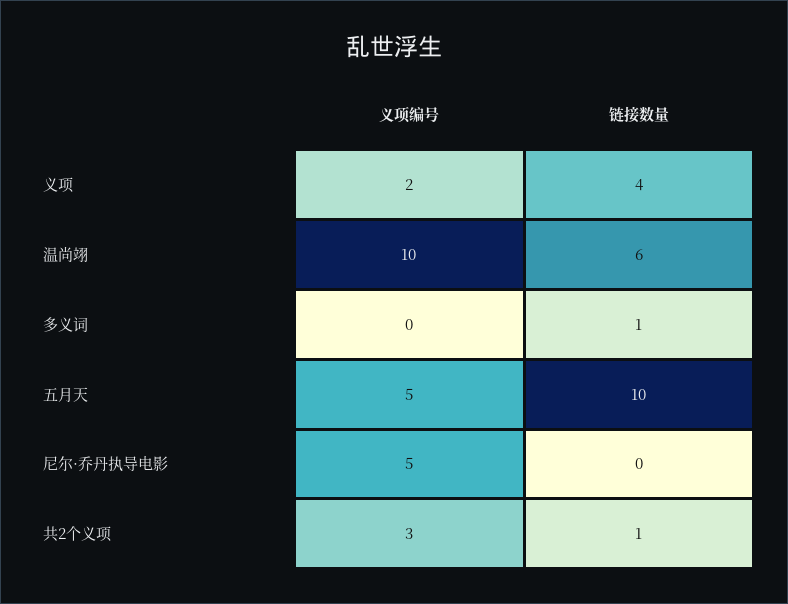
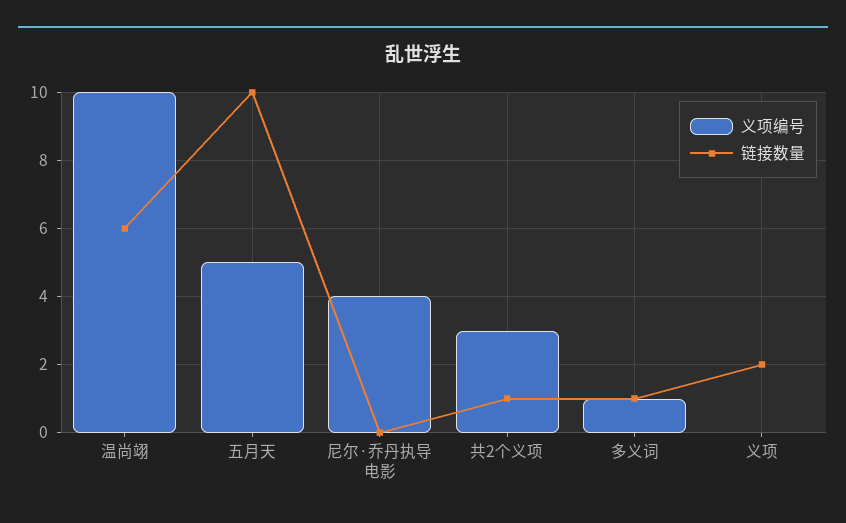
义项编号, 义项: 2 -> 0
链接数量, 义项: 4 -> 2
义项编号, 多义词: 0 -> 1
义项编号, 尼尔·乔丹执导电影: 5 -> 4

